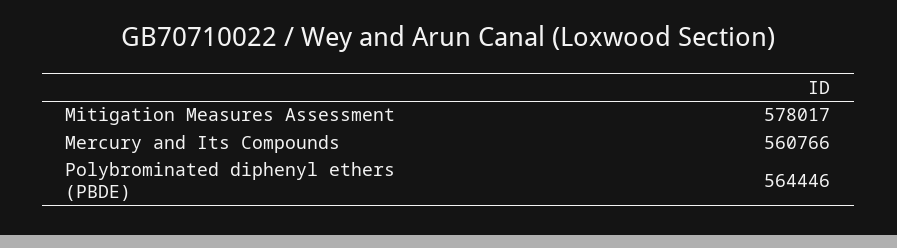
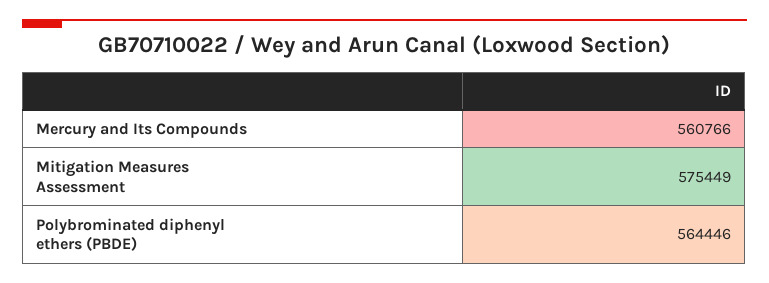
Mitigation Measures Assessment: 578017 -> 575449

